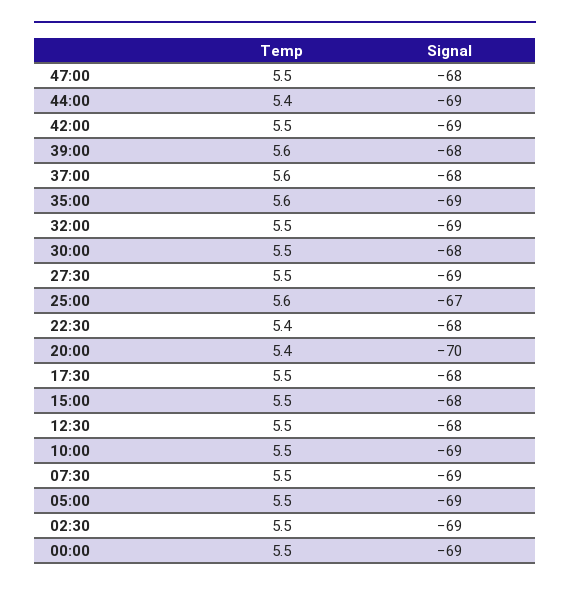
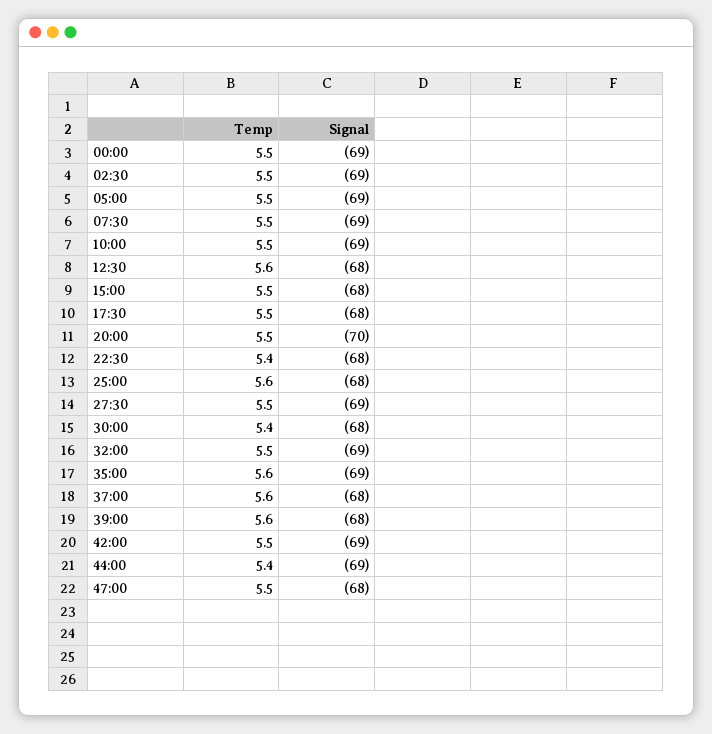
Temp, 30:00: 5.5 -> 5.4
Signal, 25:00: -67 -> -68
Temp, 20:00: 5.4 -> 5.5
Temp, 12:30: 5.5 -> 5.6

